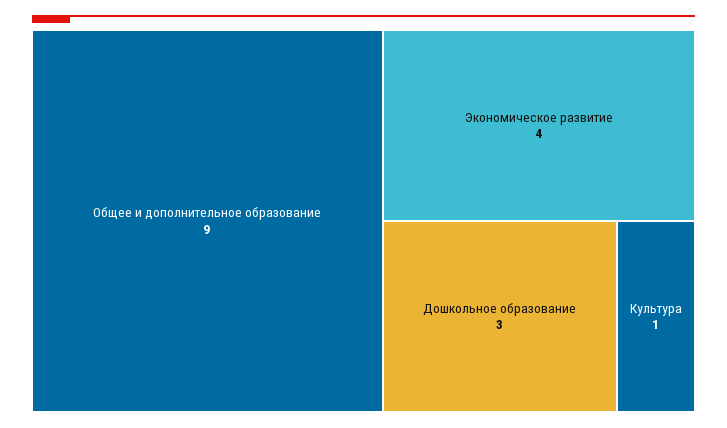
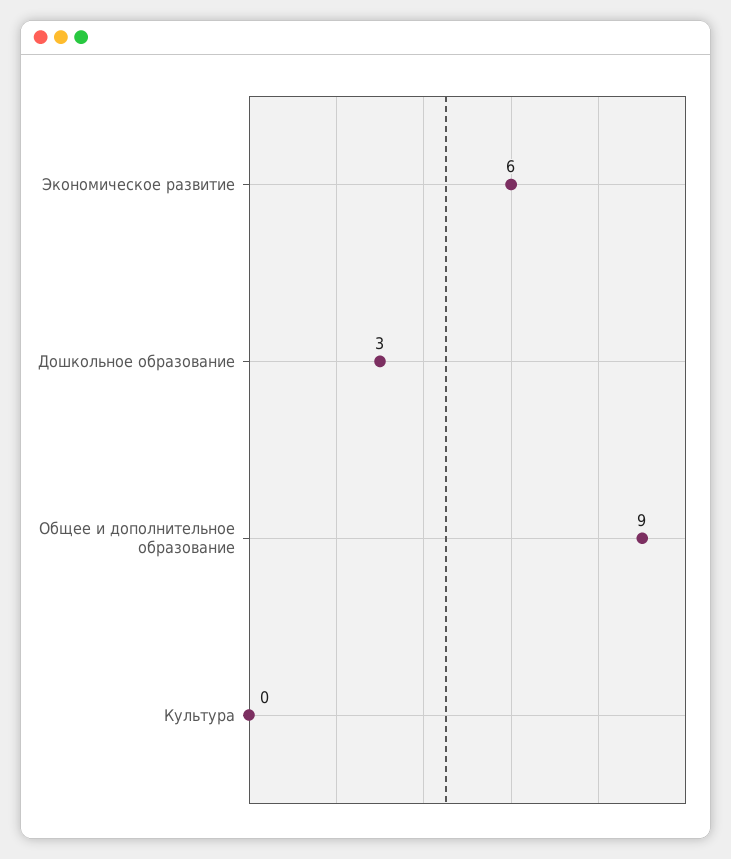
Экономическое развитие: 4 -> 6
Культура: 1 -> 0

